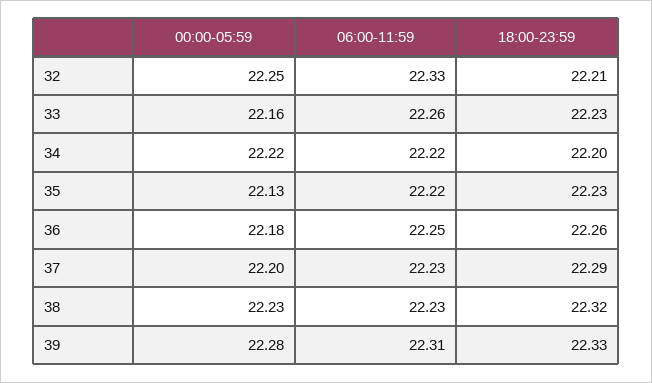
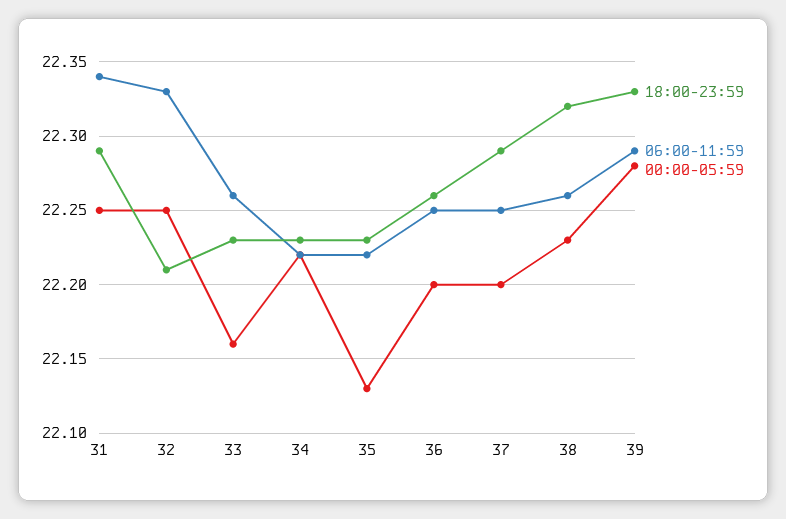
18:00-23:59, 34: 22.2 -> 22.23
00:00-05:59, 36: 22.18 -> 22.2
06:00-11:59, 37: 22.23 -> 22.25
06:00-11:59, 38: 22.23 -> 22.26
06:00-11:59, 39: 22.31 -> 22.29
18:00-23:59, 31: none -> 22.29
06:00-11:59, 31: none -> 22.34
00:00-05:59, 31: none -> 22.25

